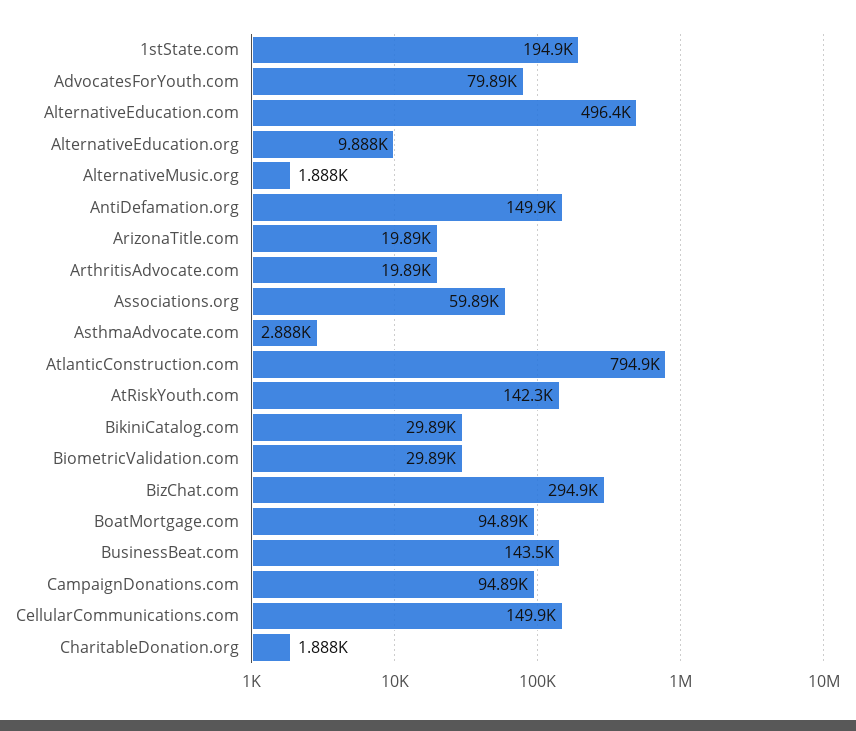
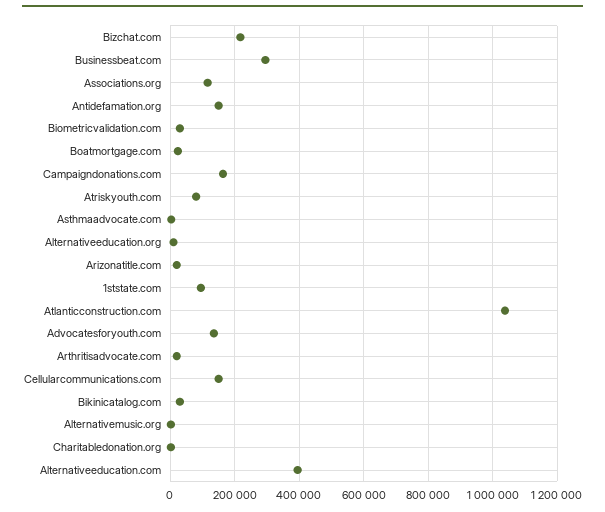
1stState.com: 194900 -> 100000
AdvocatesForYouth.com: 79890 -> 140000
AlternativeEducation.com: 496400 -> 400000
Associations.org: 59890 -> 120000
AtlanticConstruction.com: 794900 -> 1040000
AtRiskYouth.com: 142300 -> 80000
BizChat.com: 294900 -> 220000
BoatMortgage.com: 94890 -> 20000
BusinessBeat.com: 143500 -> 300000
CampaignDonations.com: 94890 -> 160000

